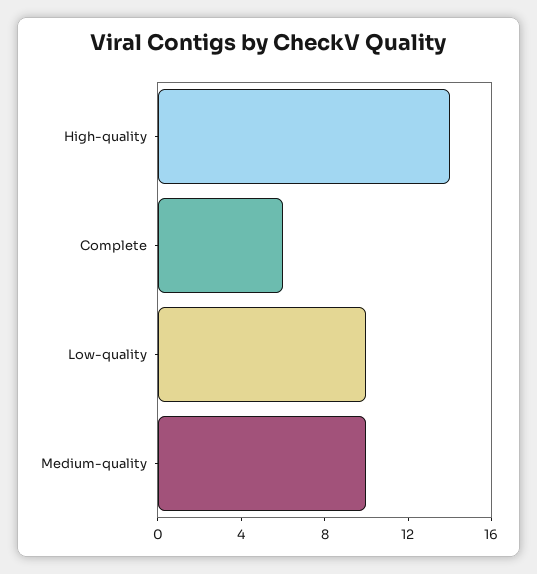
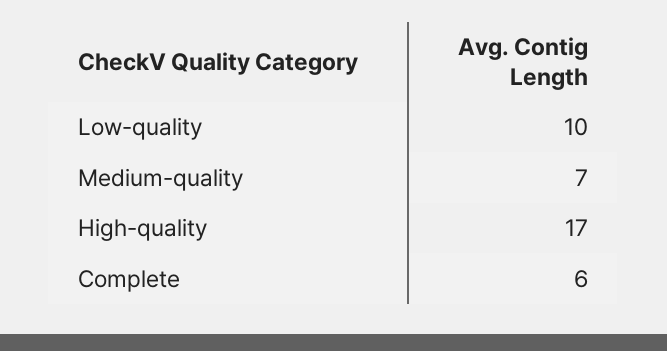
High-quality: 14 -> 17
Medium-quality: 10 -> 7

